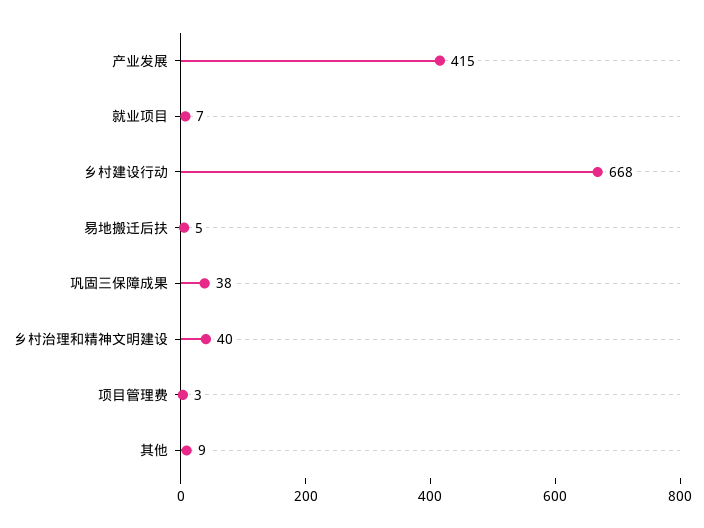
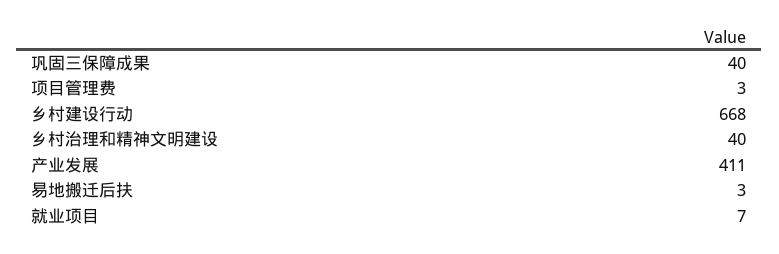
产业发展: 415 -> 411
易地搬迁后扶: 5 -> 3
巩固三保障成果: 38 -> 40
其他: 9 -> none

